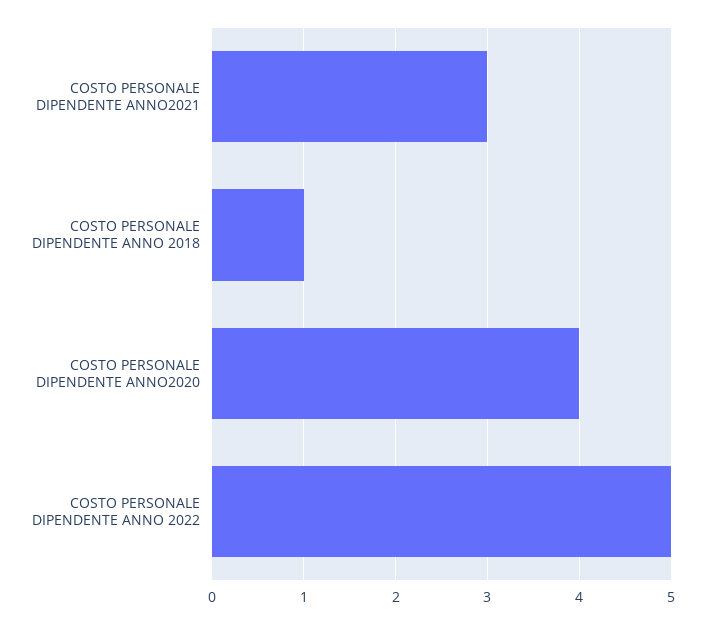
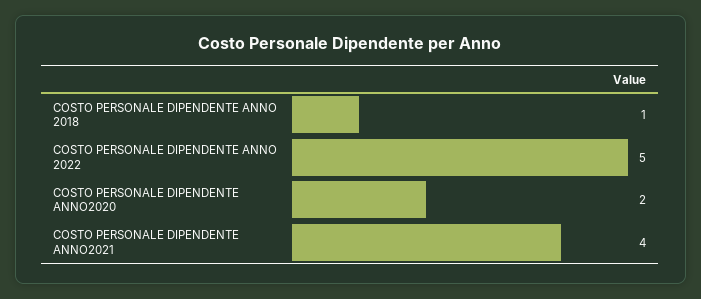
COSTO PERSONALE DIPENDENTE ANNO2021: 3 -> 4
COSTO PERSONALE DIPENDENTE ANNO2020: 4 -> 2

